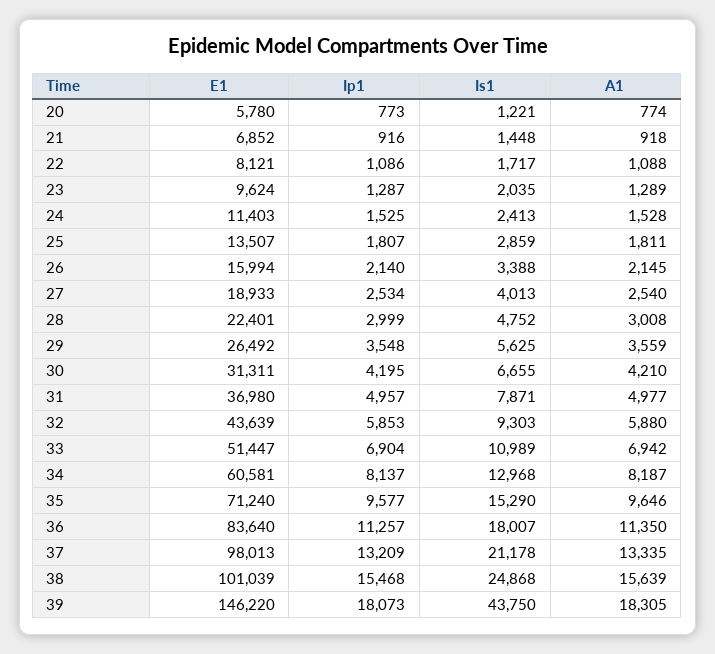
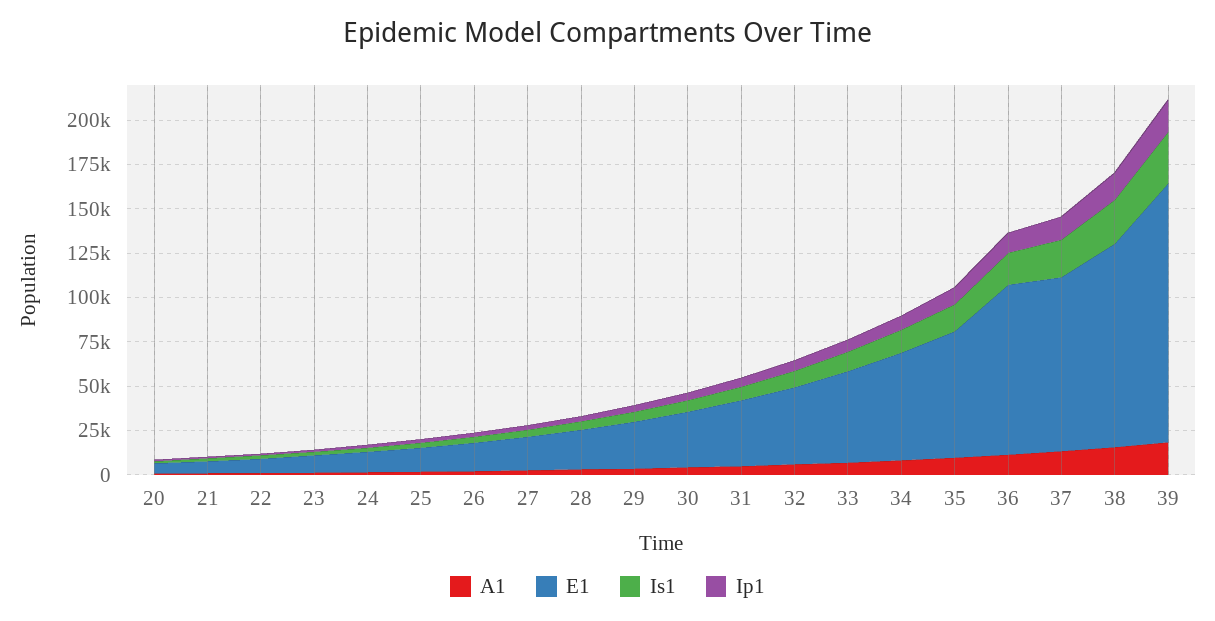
E1, 36: 83640 -> 95000
E1, 38: 101039 -> 115000
Is1, 39: 43750 -> 30000

